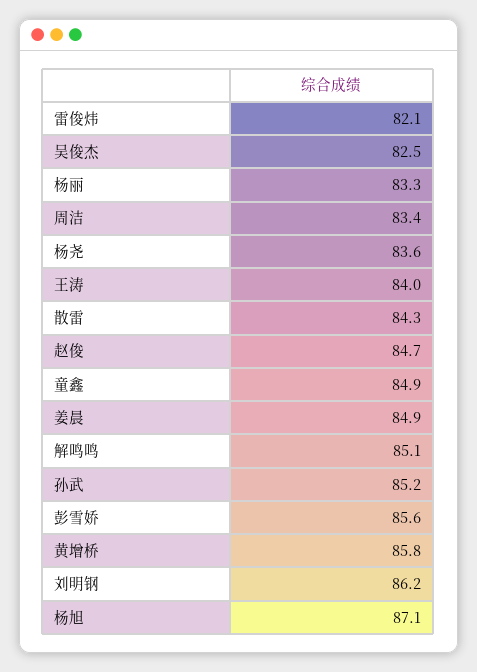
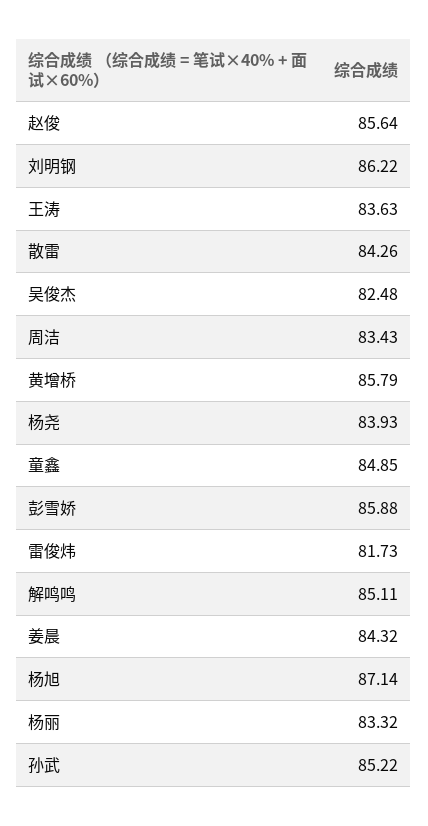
雷俊炜: 82.1 -> 81.73
杨尧: 83.6 -> 83.93
王涛: 84 -> 83.63
赵俊: 84.7 -> 85.64
姜晨: 84.9 -> 84.32
彭雪娇: 85.6 -> 85.88

